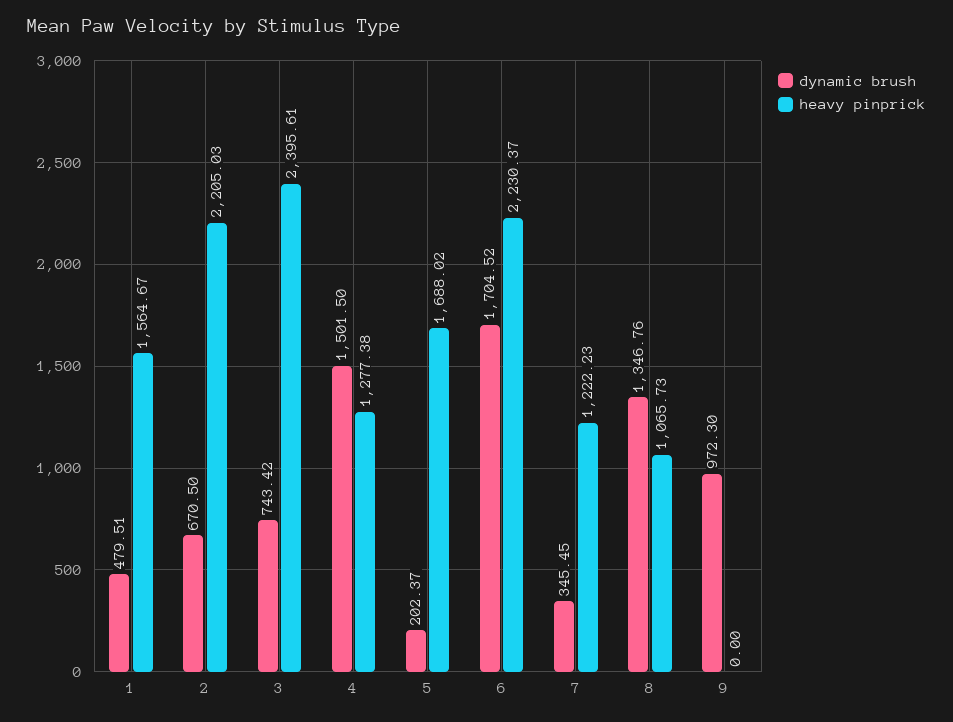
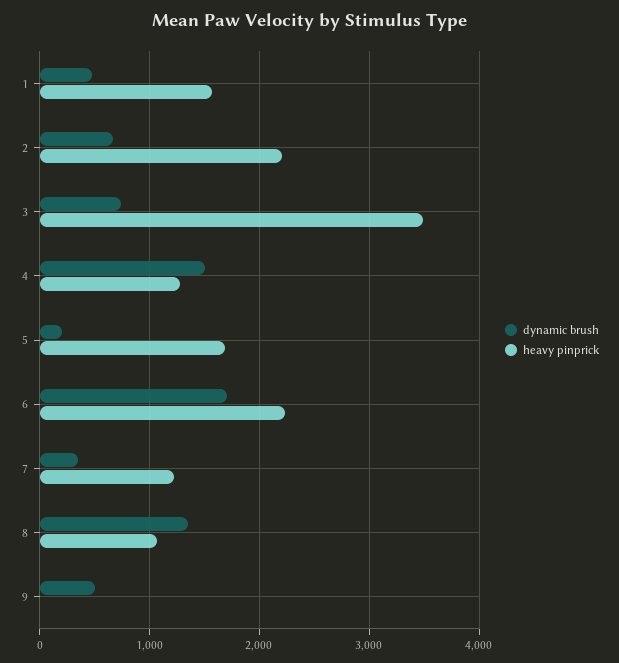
heavy pinprick, 3: 2395.61 -> 3500
dynamic brush, 9: 972.3 -> 500

